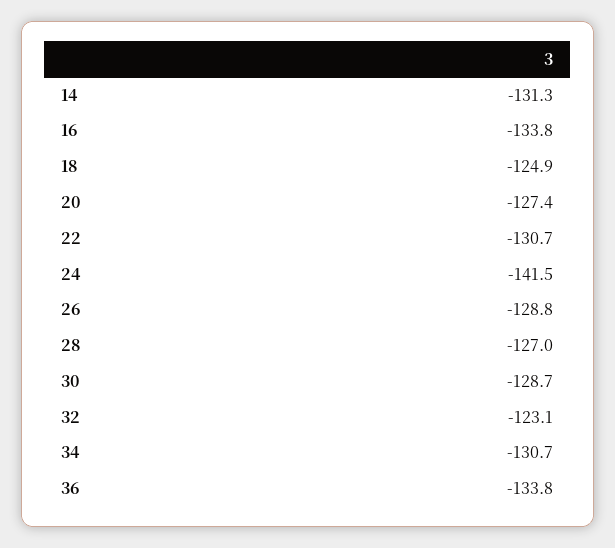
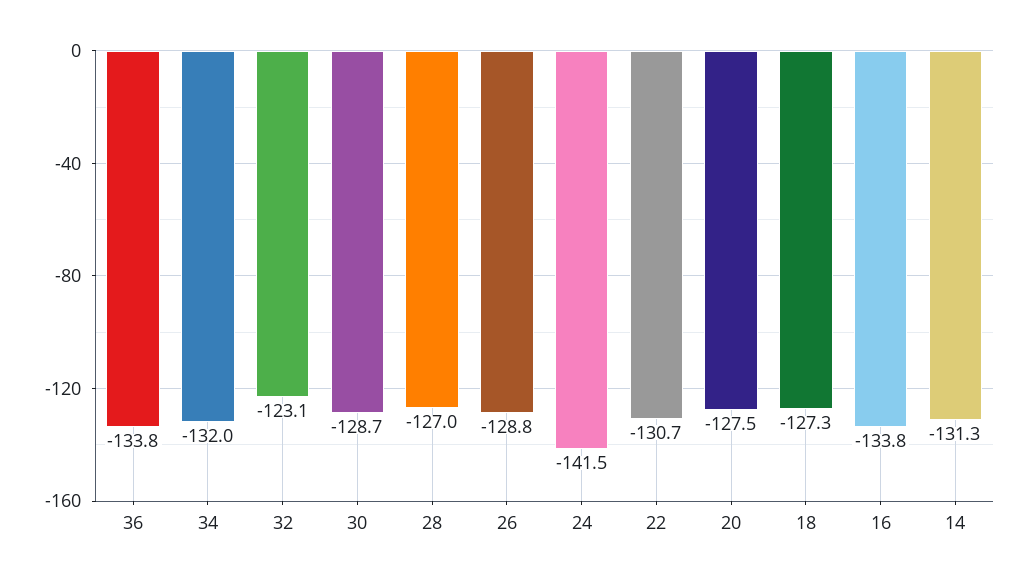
18: -124.9 -> -127.3
20: -127.4 -> -127.5
34: -130.7 -> -132

